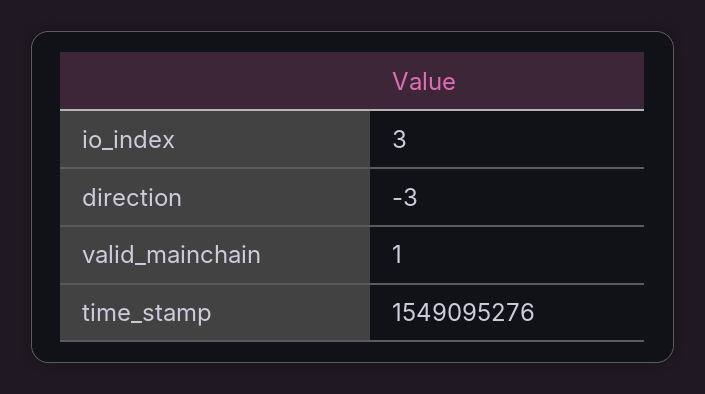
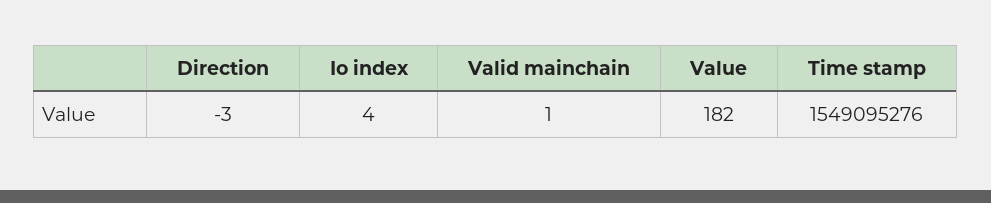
io_index: 3 -> 4
Value: none -> 182

